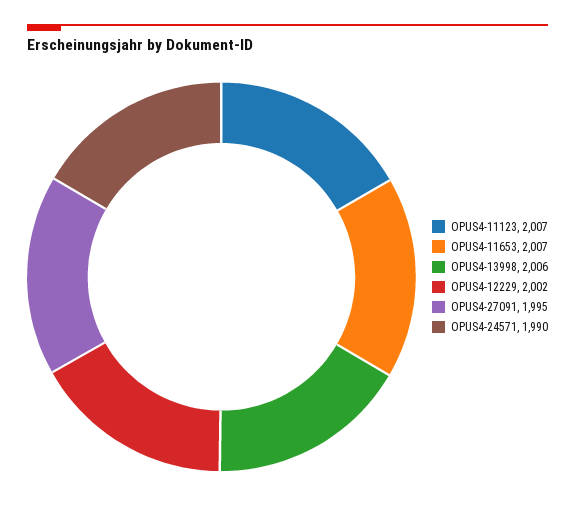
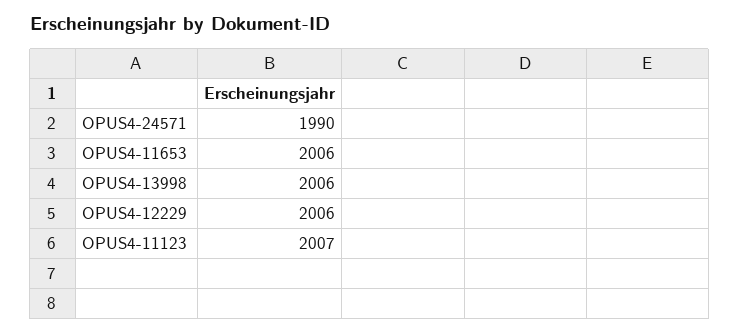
OPUS4-11653: 2007 -> 2006
OPUS4-12229: 2002 -> 2006
OPUS4-27091: 1995 -> none

